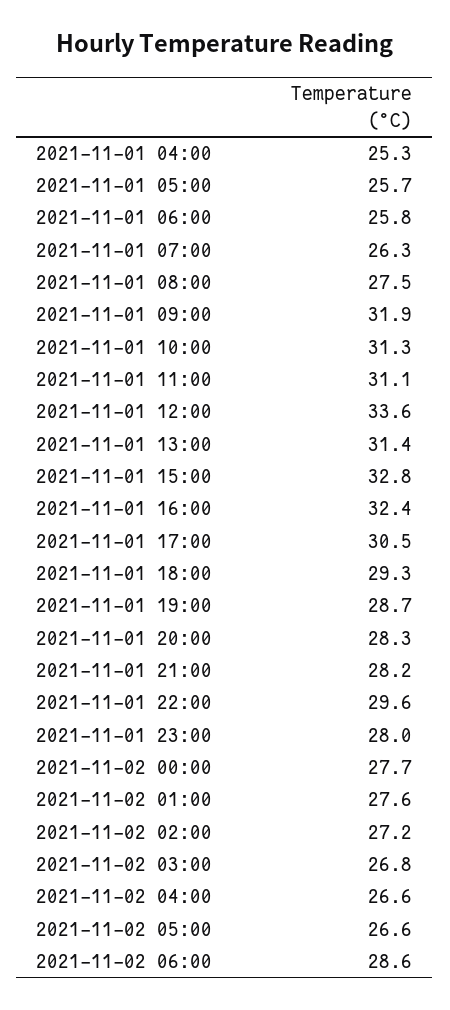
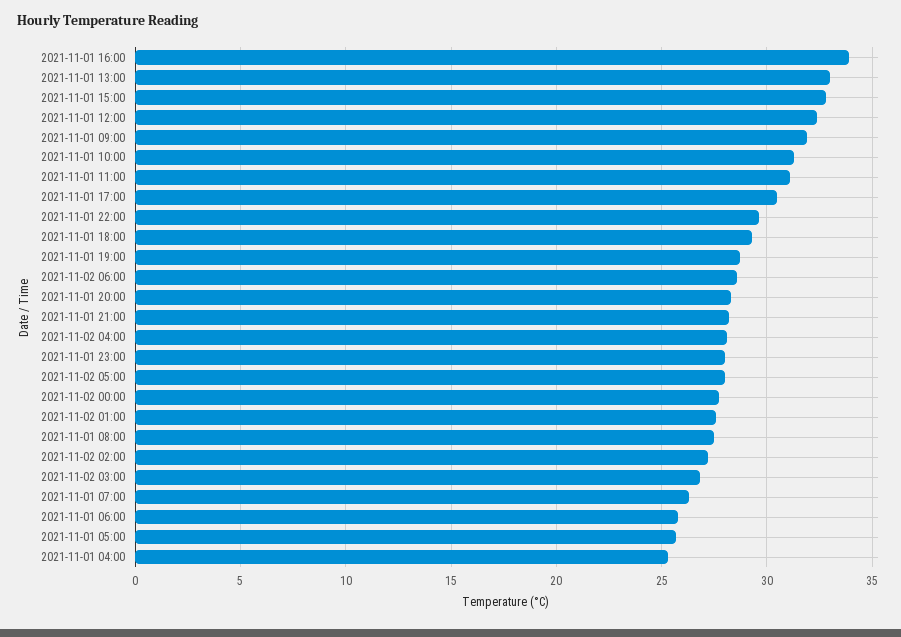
2021-11-01 12:00: 33.6 -> 32.5
2021-11-01 13:00: 31.4 -> 33
2021-11-01 16:00: 32.4 -> 34
2021-11-02 04:00: 26.6 -> 28
2021-11-02 05:00: 26.6 -> 28

